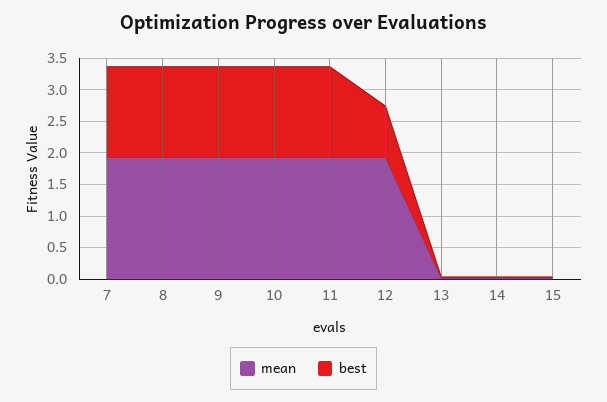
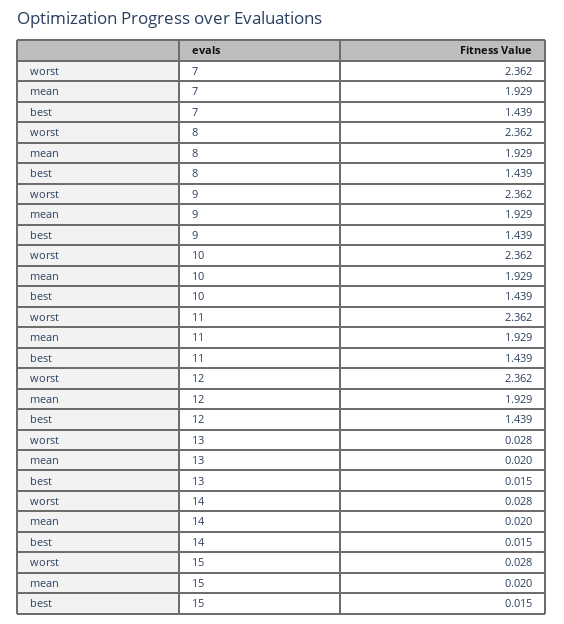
best, 12: 0.75 -> 1.439
worst, 7: none -> 2.362
worst, 8: none -> 2.362
worst, 9: none -> 2.362
worst, 10: none -> 2.362
worst, 11: none -> 2.362
worst, 12: none -> 2.362
worst, 13: none -> 0.028
worst, 14: none -> 0.028
worst, 15: none -> 0.028

